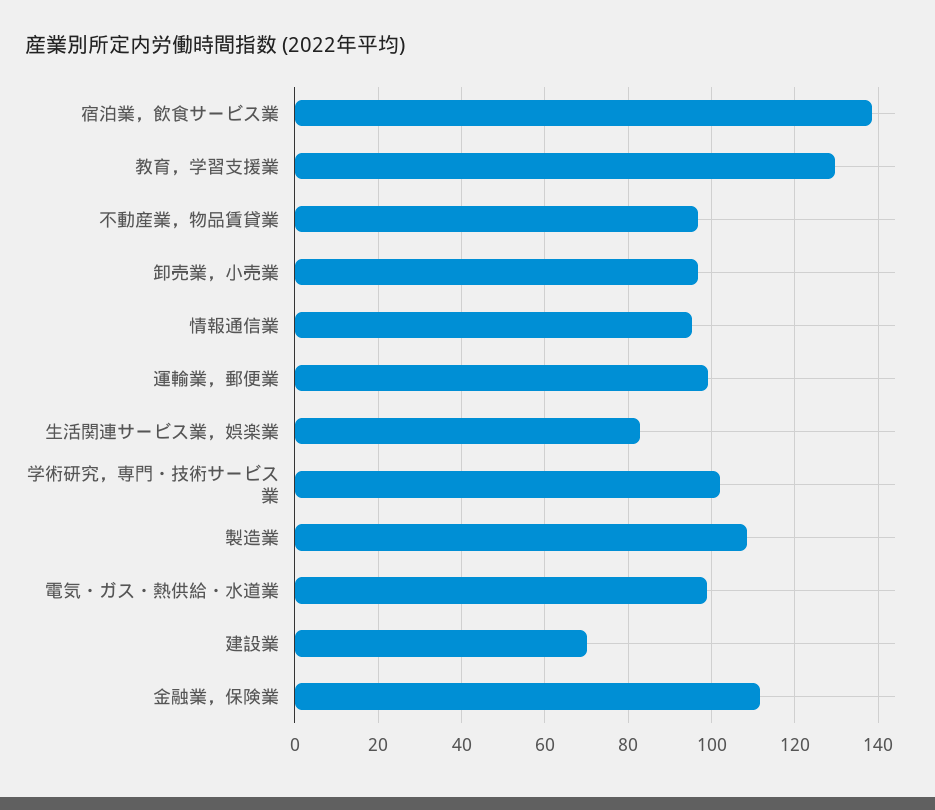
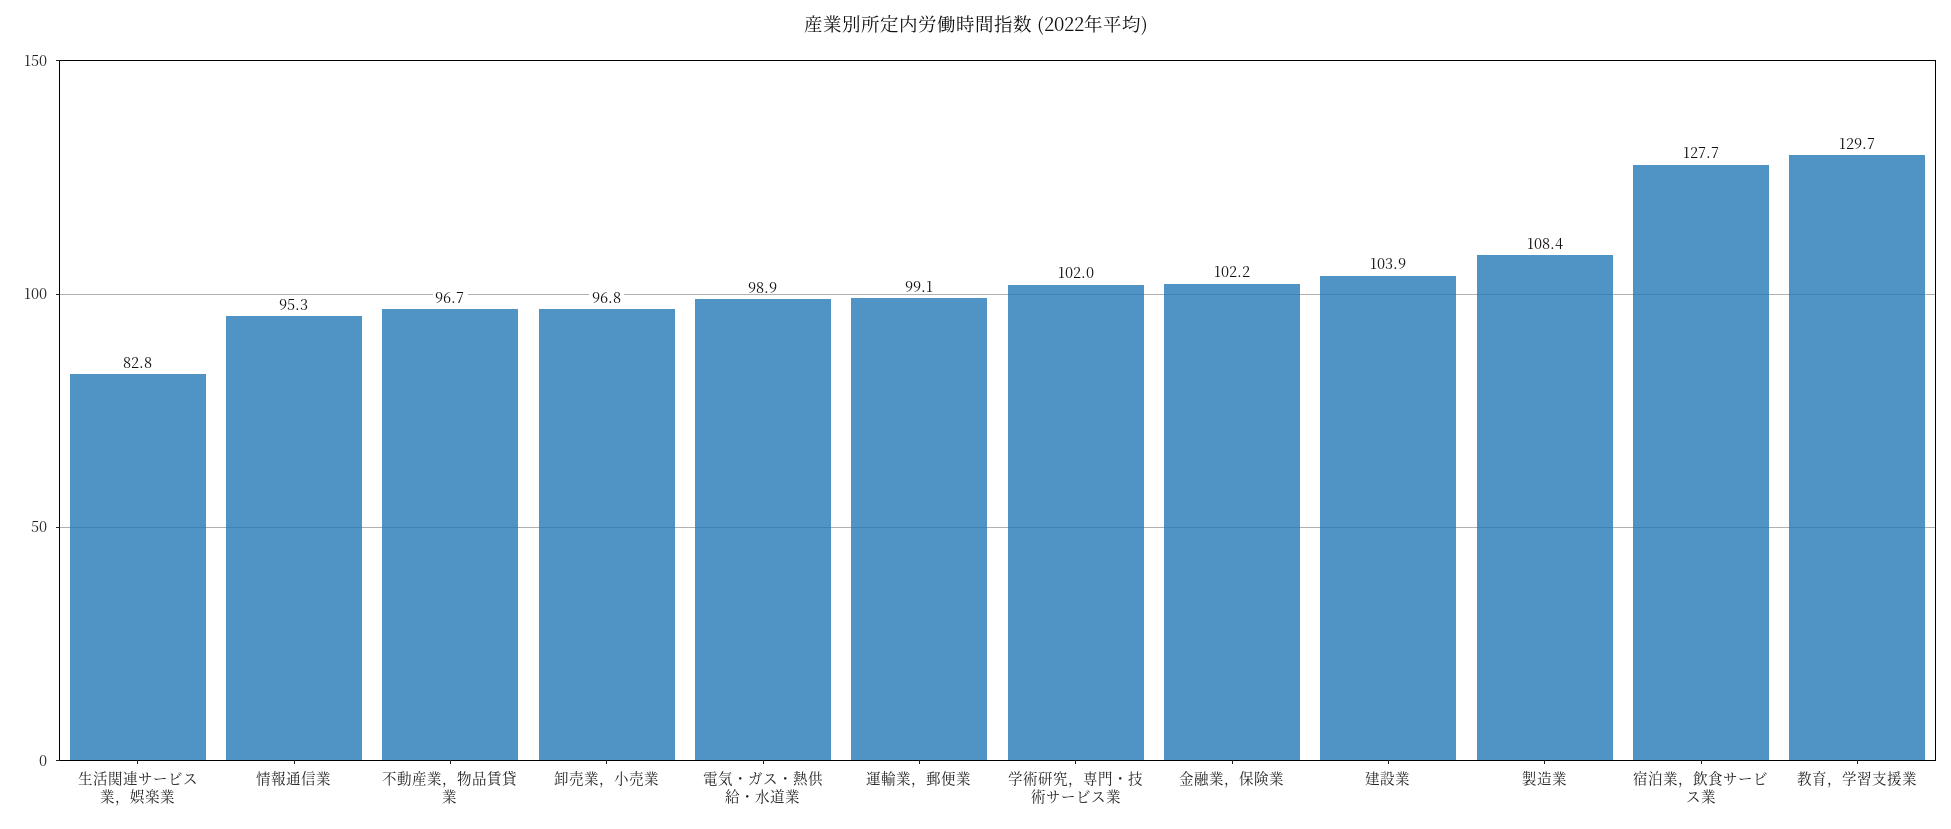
宿泊業，飲食サービス業: 138 -> 127.7
建設業: 70 -> 103.9
金融業，保険業: 112 -> 102.2

